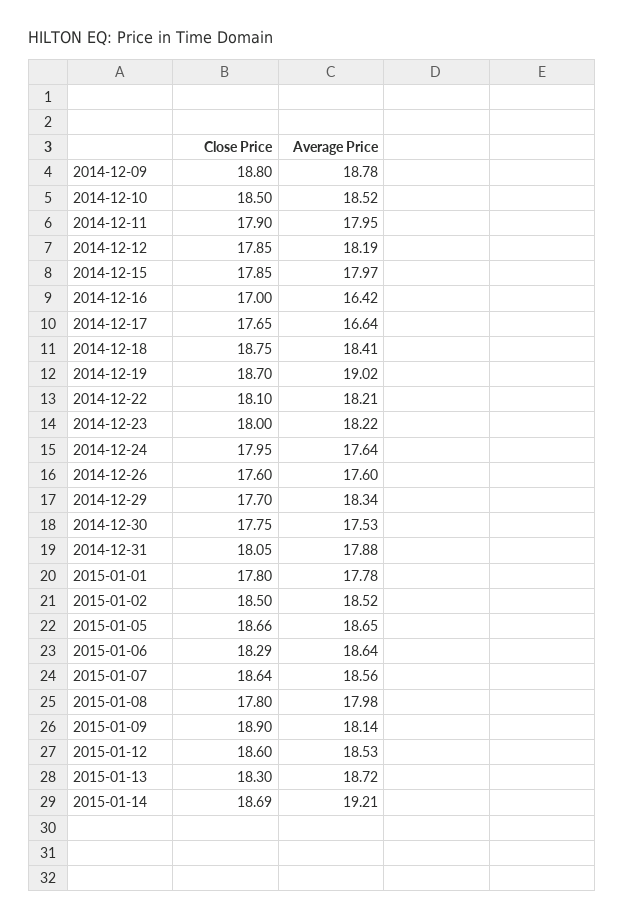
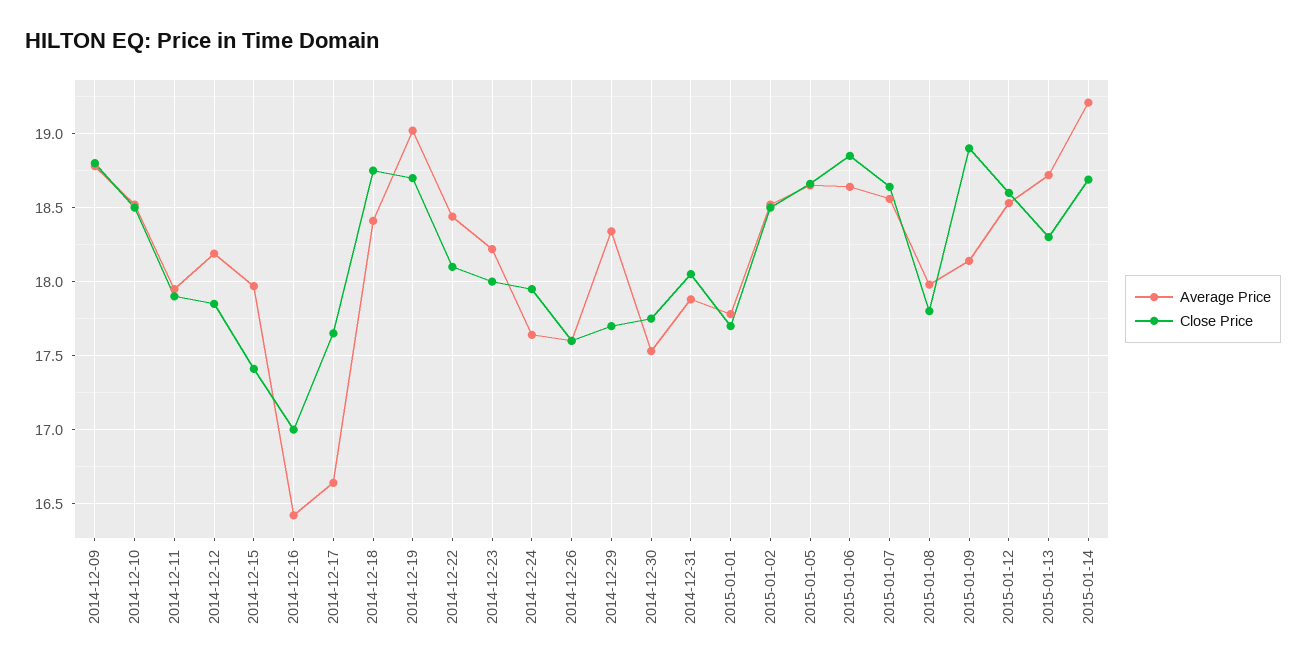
Close Price, 2014-12-15: 17.85 -> 17.4
Average Price, 2014-12-22: 18.21 -> 18.45
Close Price, 2015-01-01: 17.8 -> 17.7
Close Price, 2015-01-06: 18.29 -> 18.85

